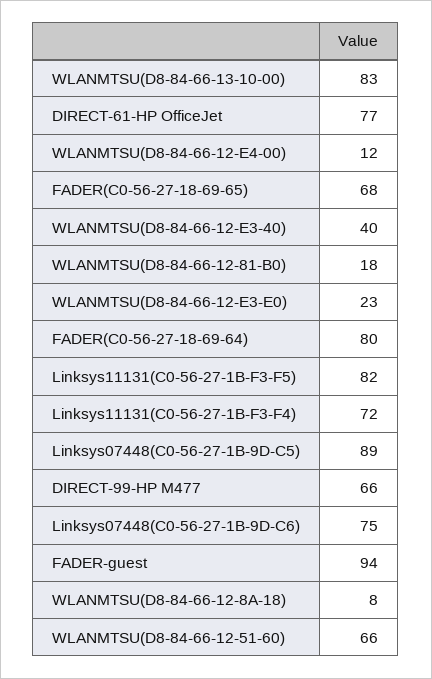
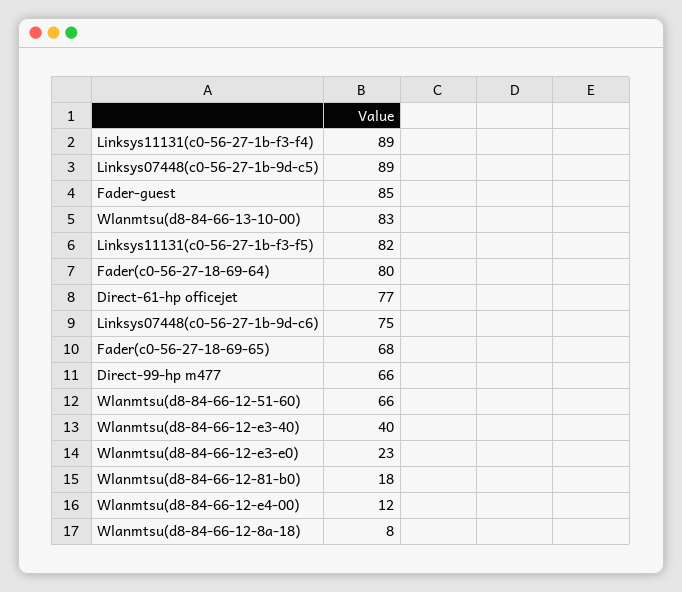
Linksys11131(C0-56-27-1B-F3-F4): 72 -> 89
FADER-guest: 94 -> 85

